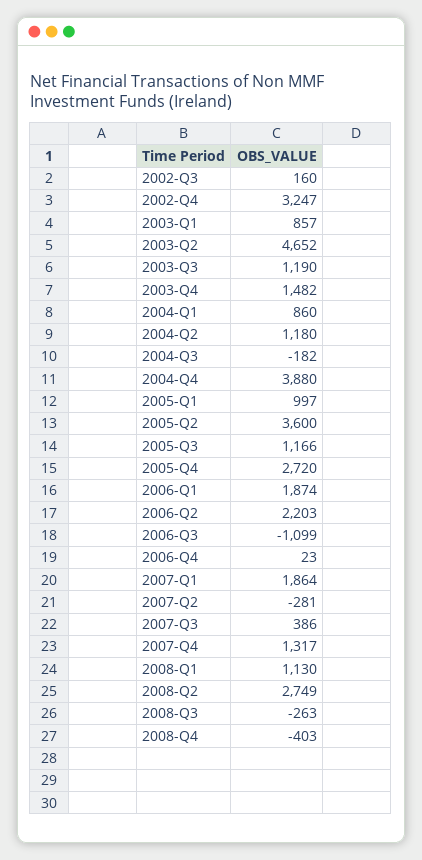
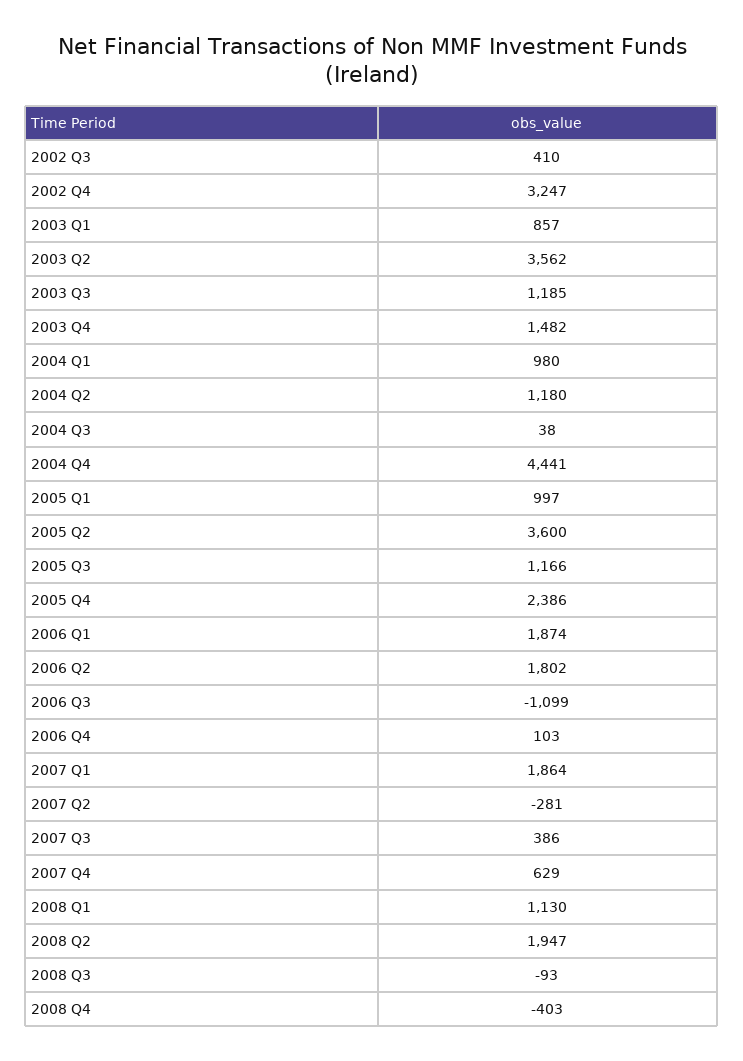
2002-Q3: 160 -> 410
2003-Q2: 4652 -> 3562
2003-Q3: 1190 -> 1185
2004-Q1: 860 -> 980
2004-Q3: -182 -> 38
2004-Q4: 3880 -> 4441
2005-Q4: 2720 -> 2386
2006-Q2: 2203 -> 1802
2006-Q4: 23 -> 103
2007-Q4: 1317 -> 629
2008-Q2: 2749 -> 1947
2008-Q3: -263 -> -93

